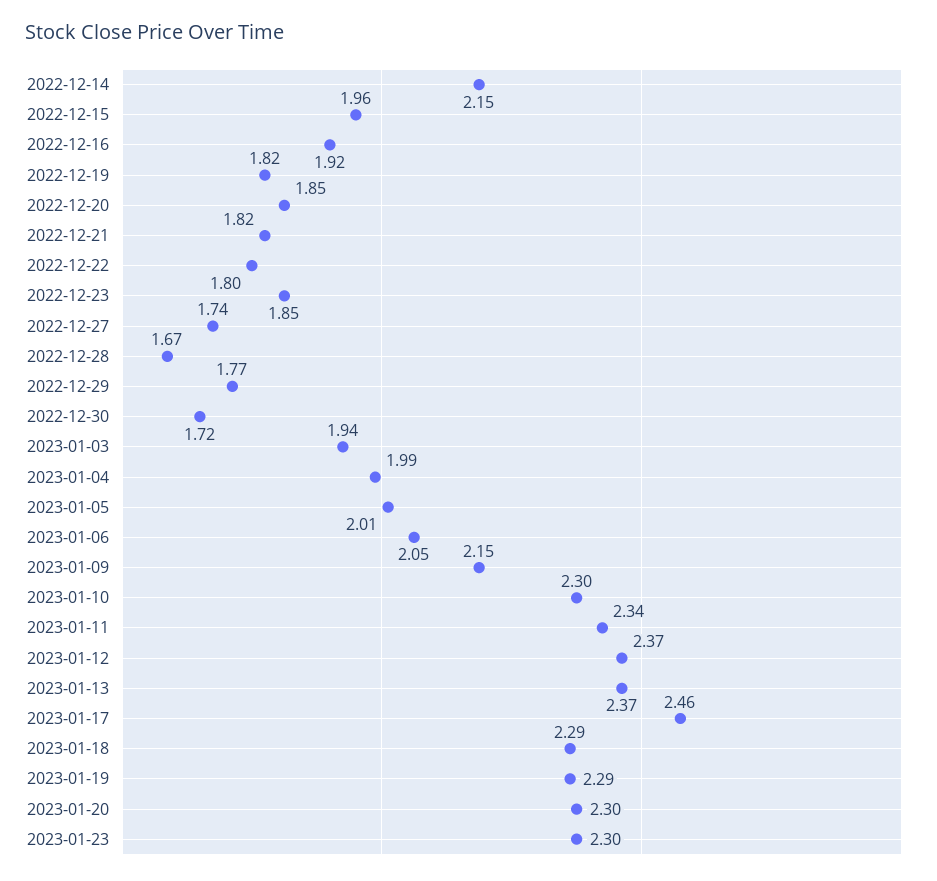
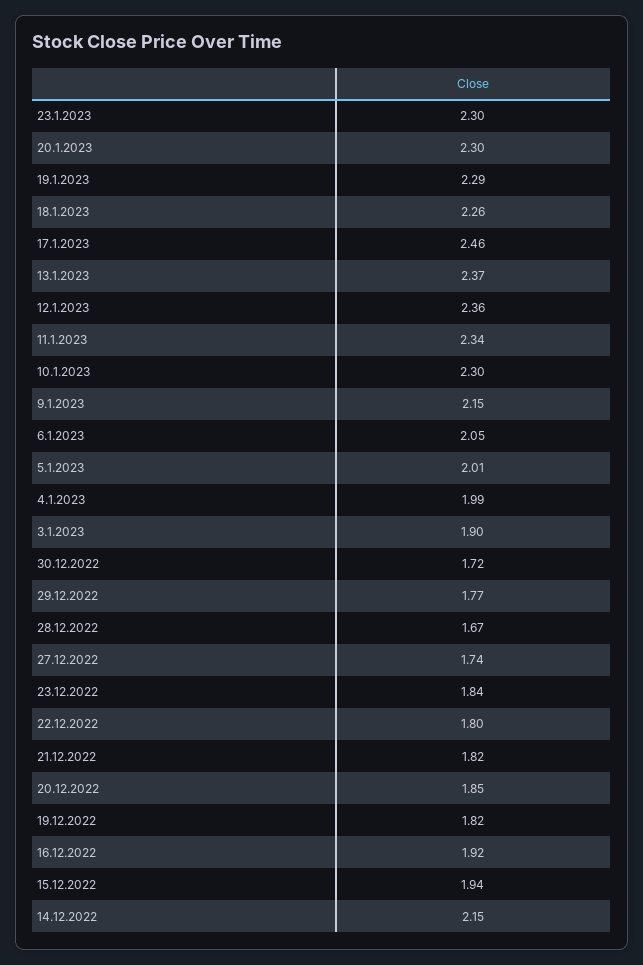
2022-12-15: 1.96 -> 1.94
2022-12-23: 1.85 -> 1.84
2023-01-03: 1.94 -> 1.9
2023-01-12: 2.37 -> 2.36
2023-01-18: 2.29 -> 2.26

